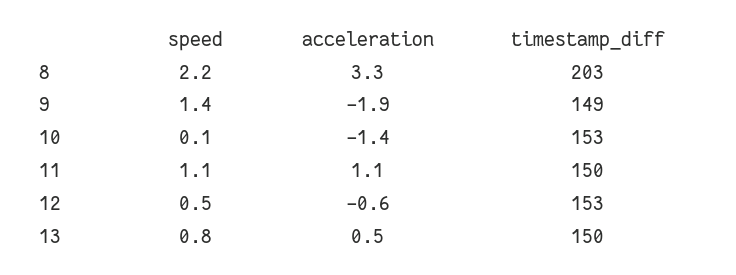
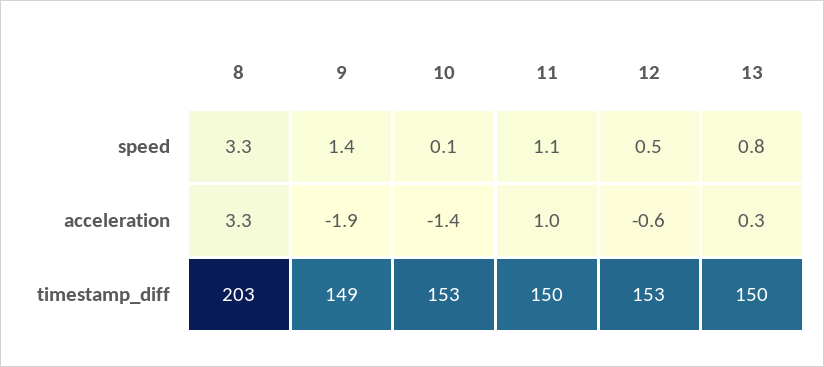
speed, 8: 2.2 -> 3.3
acceleration, 11: 1.1 -> 1
acceleration, 13: 0.5 -> 0.3

